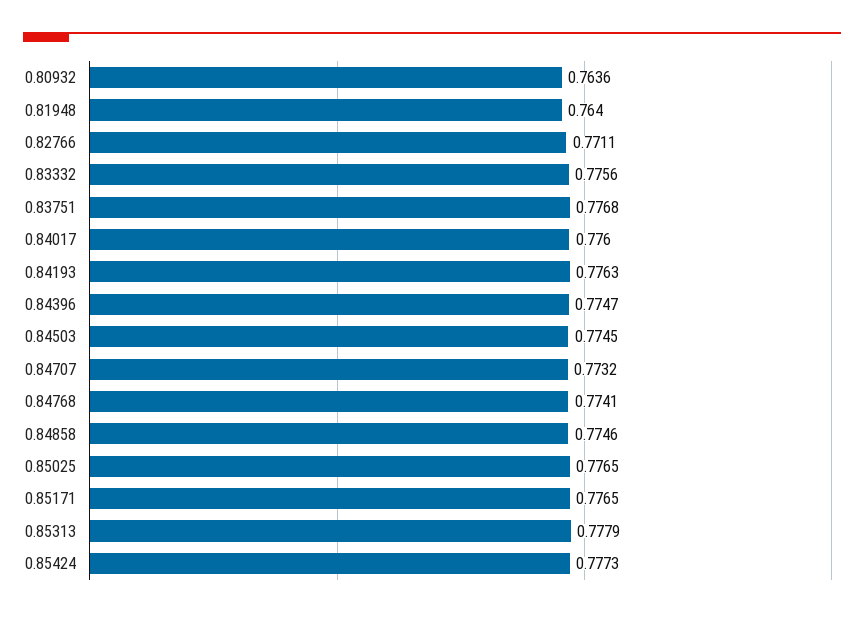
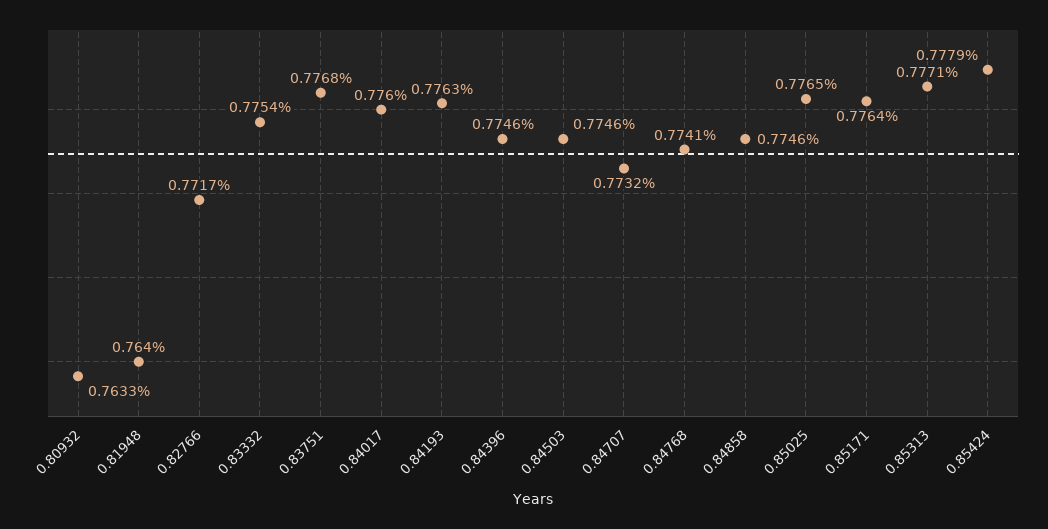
0.80932: 0.7636 -> 0.7633
0.82766: 0.7711 -> 0.7717
0.83332: 0.7756 -> 0.7754
0.84396: 0.7747 -> 0.7746
0.84503: 0.7745 -> 0.7746
0.85171: 0.7765 -> 0.7764
0.85313: 0.7779 -> 0.7771
0.85424: 0.7773 -> 0.7779

